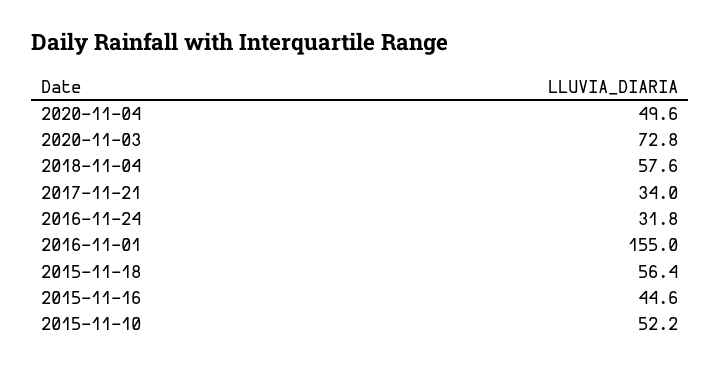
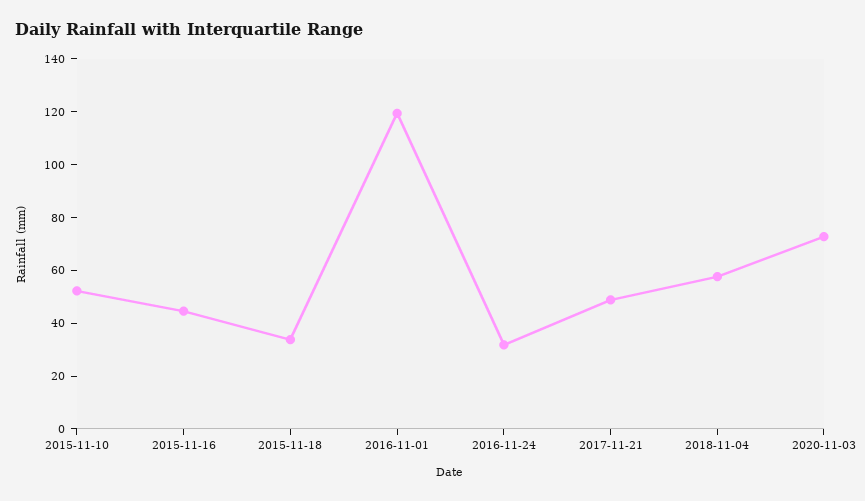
2020-11-04: 49.6 -> none
2017-11-21: 34 -> 50
2016-11-01: 155 -> 120
2015-11-18: 56.4 -> 35

